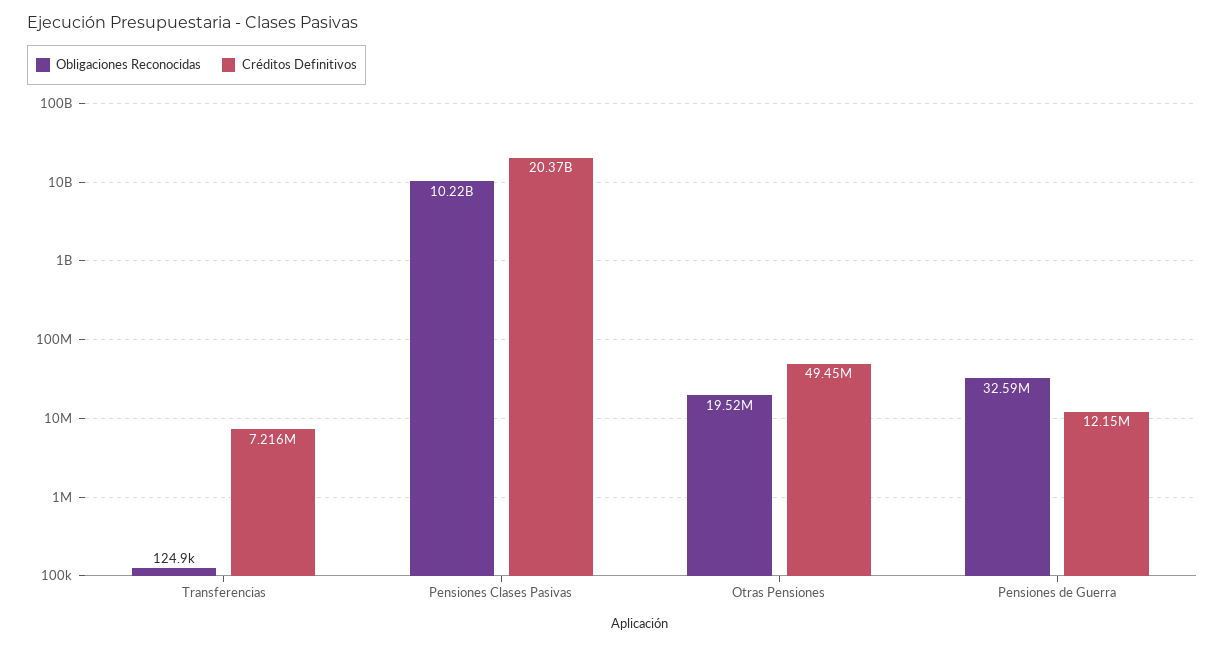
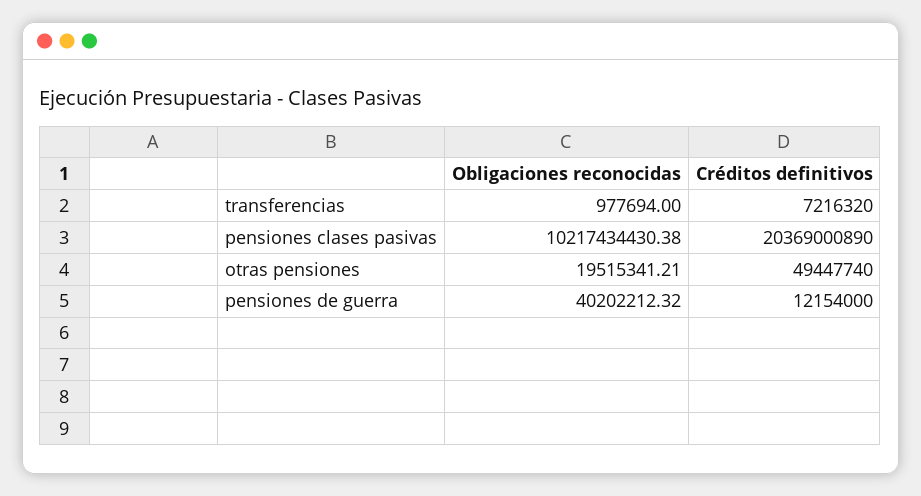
Obligaciones Reconocidas, Transferencias: 124900 -> 977694
Obligaciones Reconocidas, Pensiones de Guerra: 32590000 -> 40202212.32

